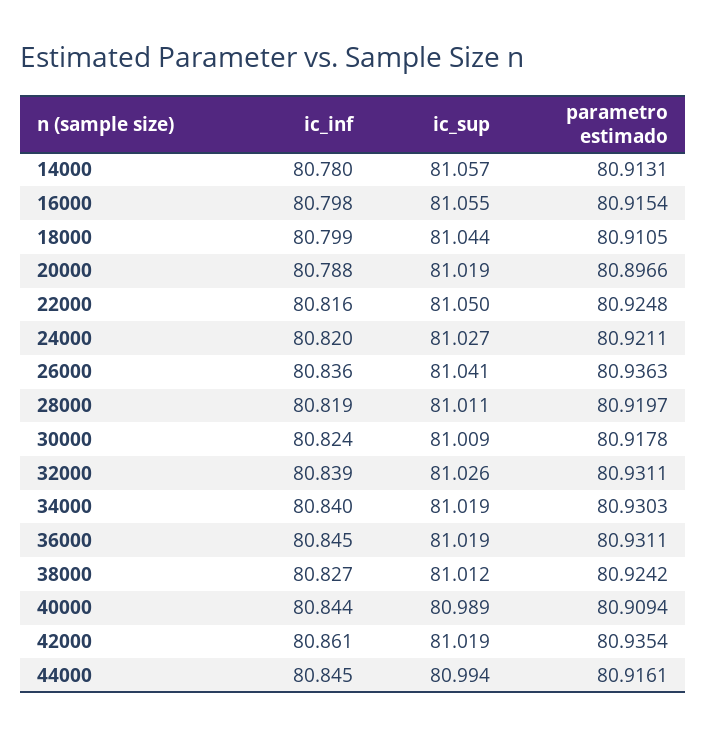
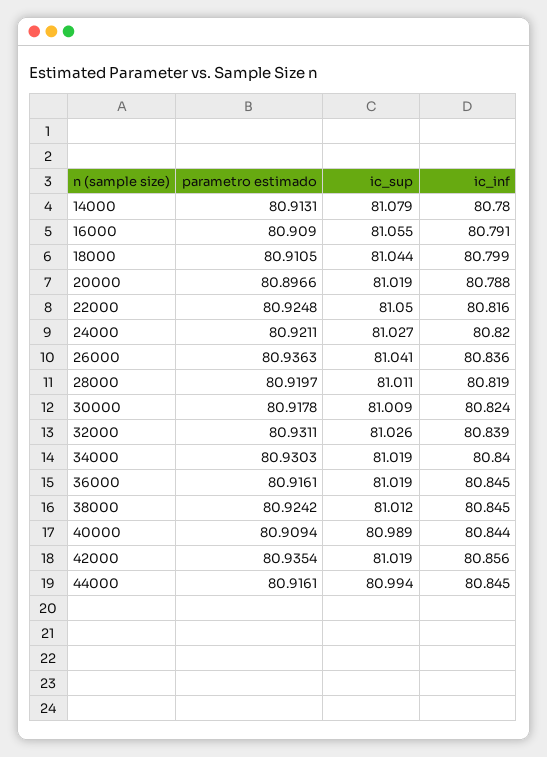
ic_sup, 14000: 81.057 -> 81.079
ic_inf, 16000: 80.798 -> 80.791
parametro estimado, 16000: 80.9154 -> 80.909
parametro estimado, 36000: 80.9311 -> 80.9161
ic_inf, 38000: 80.827 -> 80.845
ic_inf, 42000: 80.861 -> 80.856

